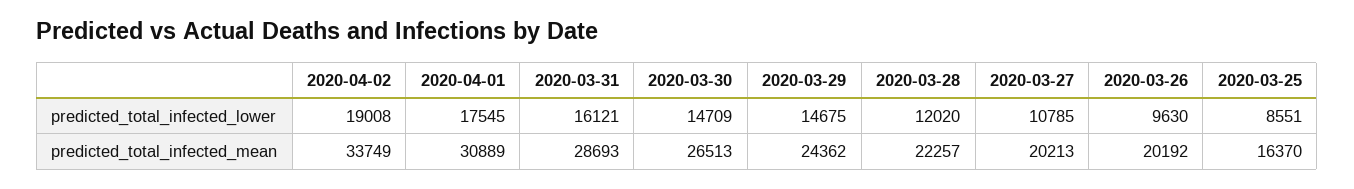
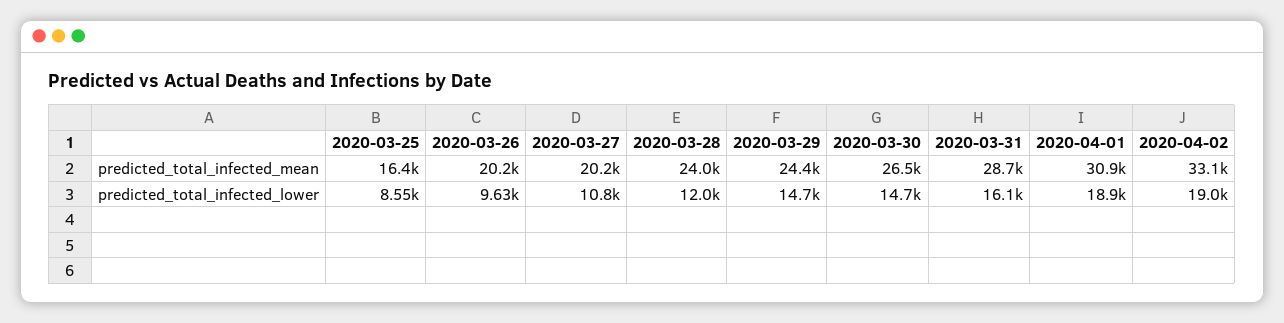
2020-04-01, predicted_total_infected_lower: 17545 -> 18900
2020-04-02, predicted_total_infected_mean: 33749 -> 33100
2020-03-28, predicted_total_infected_mean: 22257 -> 24000

